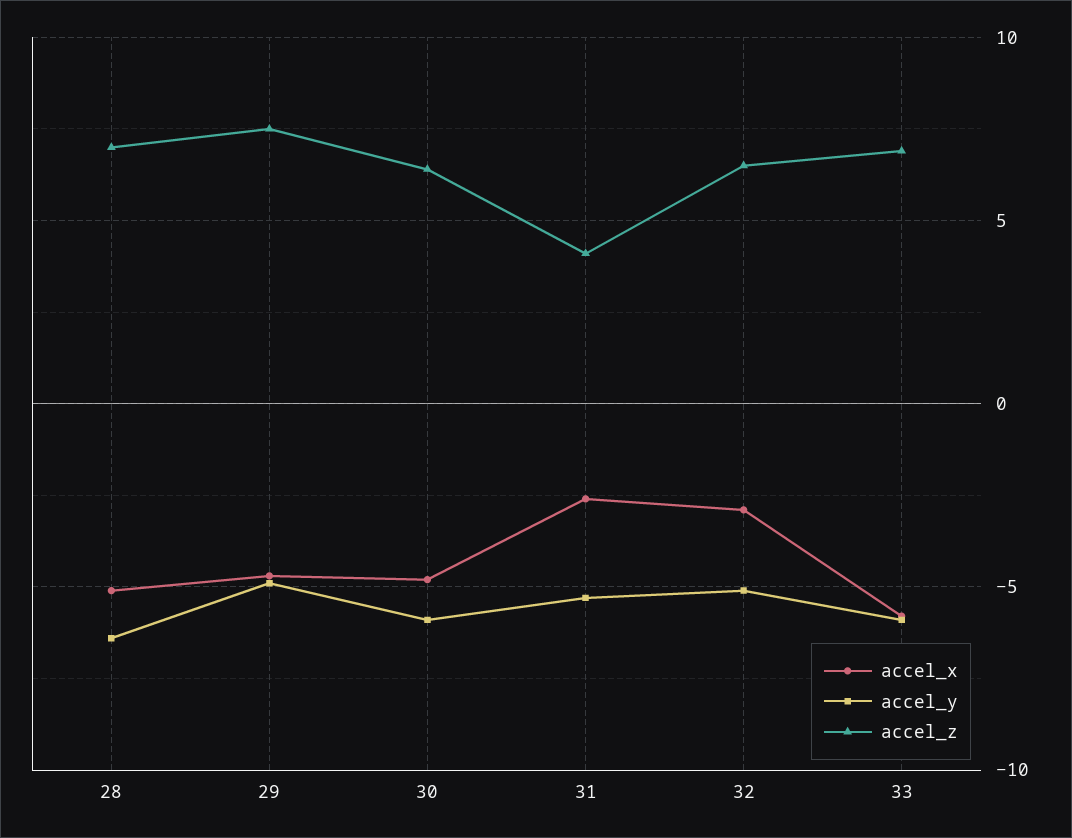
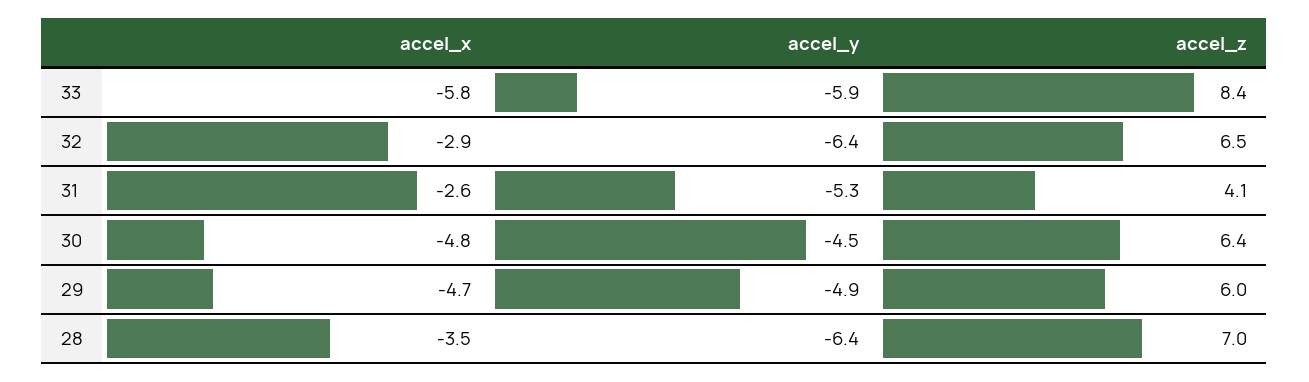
accel_x, 28: -5 -> -3.5
accel_z, 29: 7.5 -> 6
accel_y, 30: -6 -> -4.5
accel_y, 32: -5 -> -6.4
accel_z, 33: 7 -> 8.4

